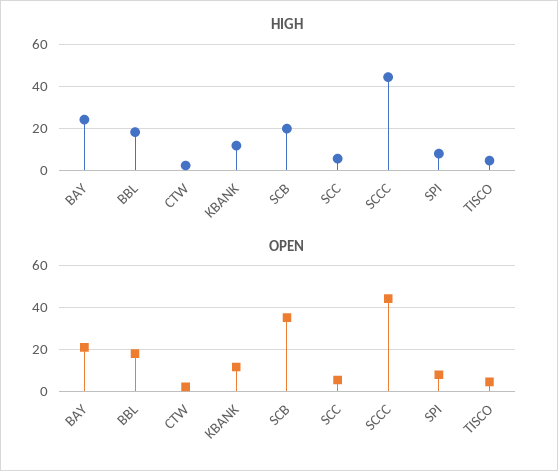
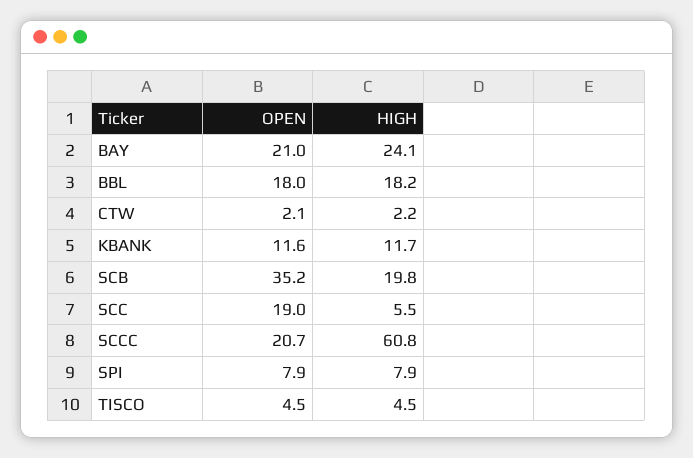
HIGH, SCCC: 45 -> 60.8
OPEN, SCC: 5 -> 19
OPEN, SCCC: 45 -> 20.7

